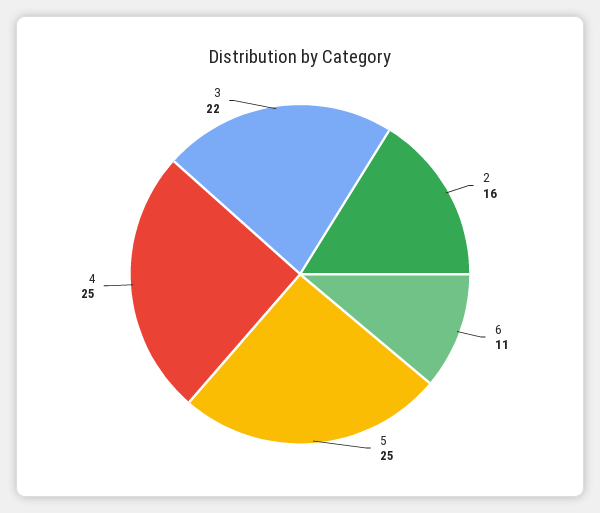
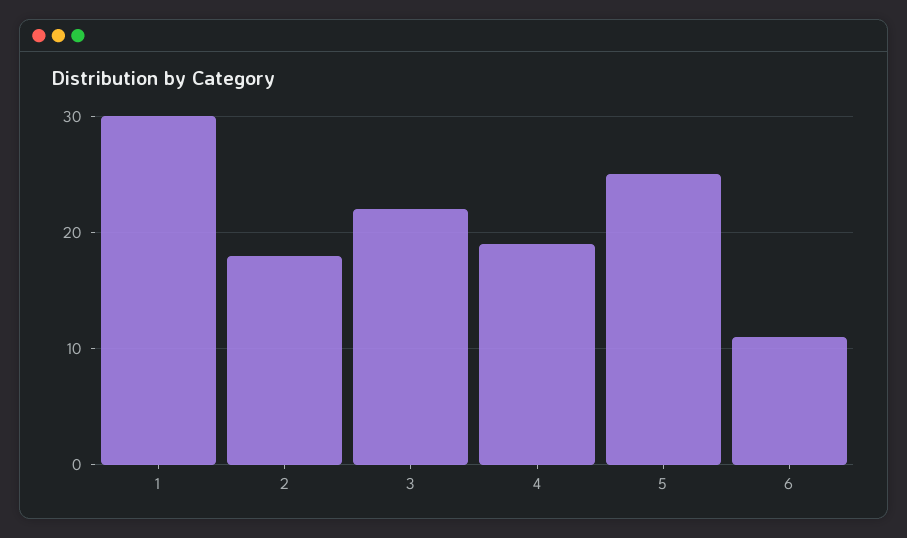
2: 16 -> 18
4: 25 -> 19
1: none -> 30

